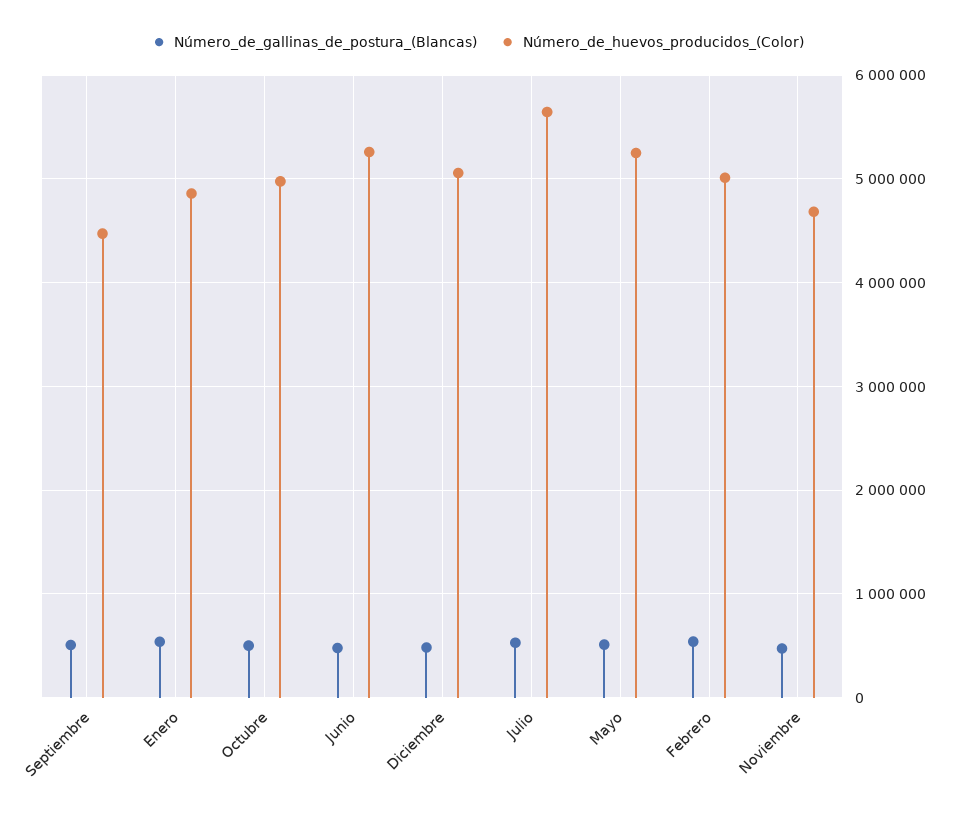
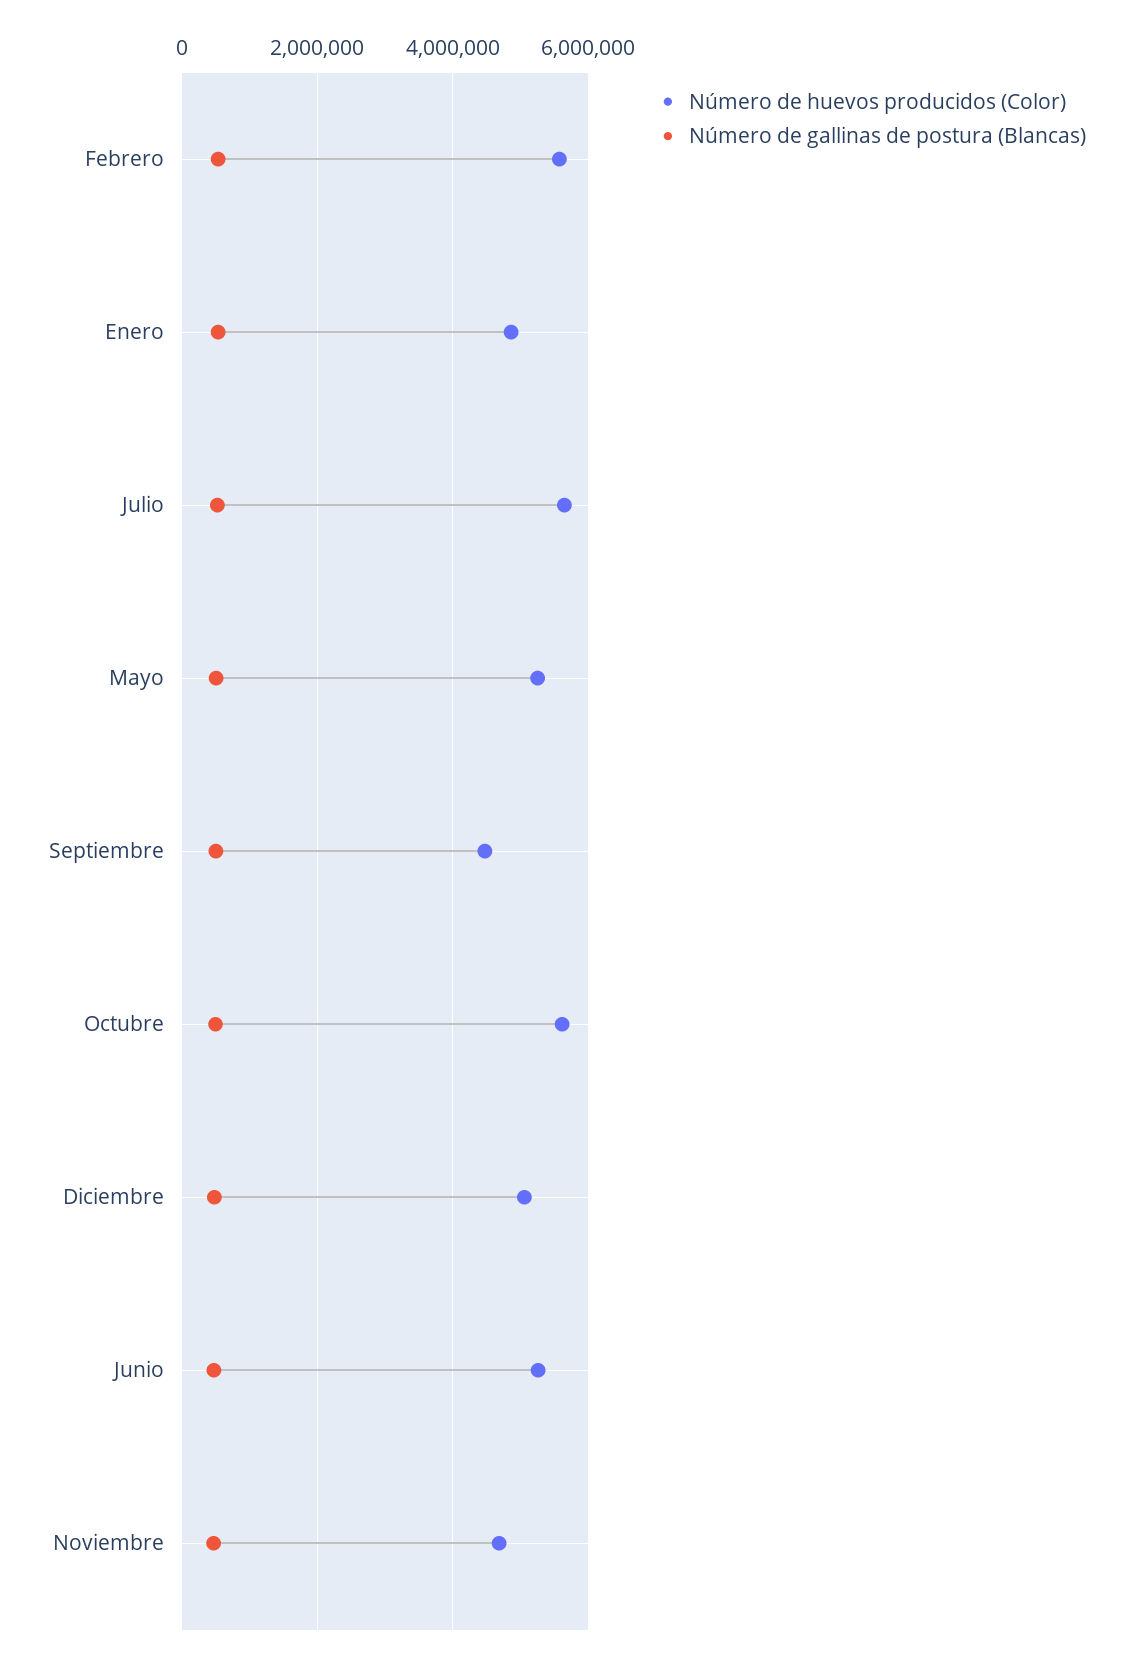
Número_de_huevos_producidos_(Color), Octubre: 5000000 -> 5600000
Número_de_huevos_producidos_(Color), Febrero: 5000000 -> 5600000

